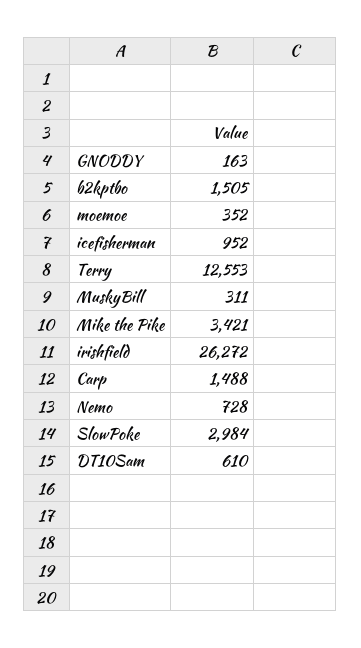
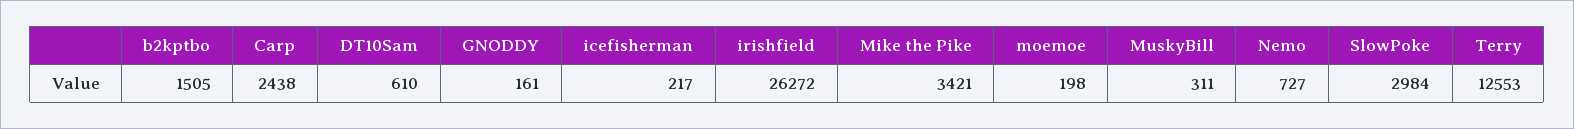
GNODDY: 163 -> 161
moemoe: 352 -> 198
icefisherman: 952 -> 217
Carp: 1488 -> 2438
Nemo: 728 -> 727

